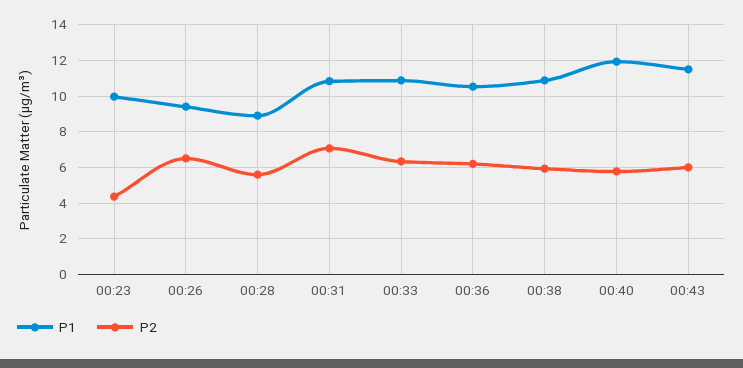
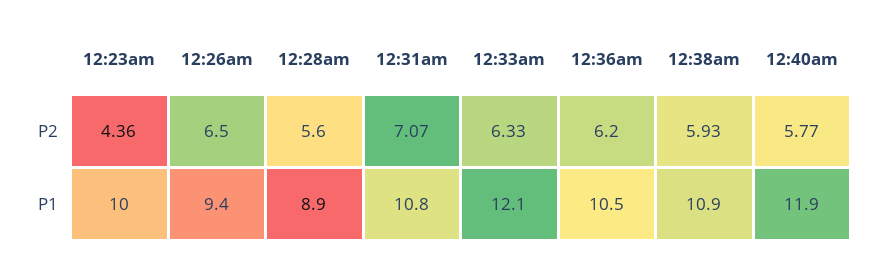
P1, 00:33: 11 -> 12.1
P1, 00:43: 11.5 -> none
P2, 00:43: 6 -> none

